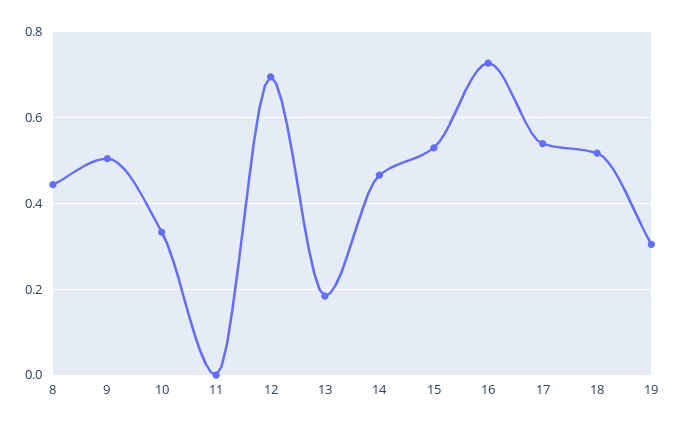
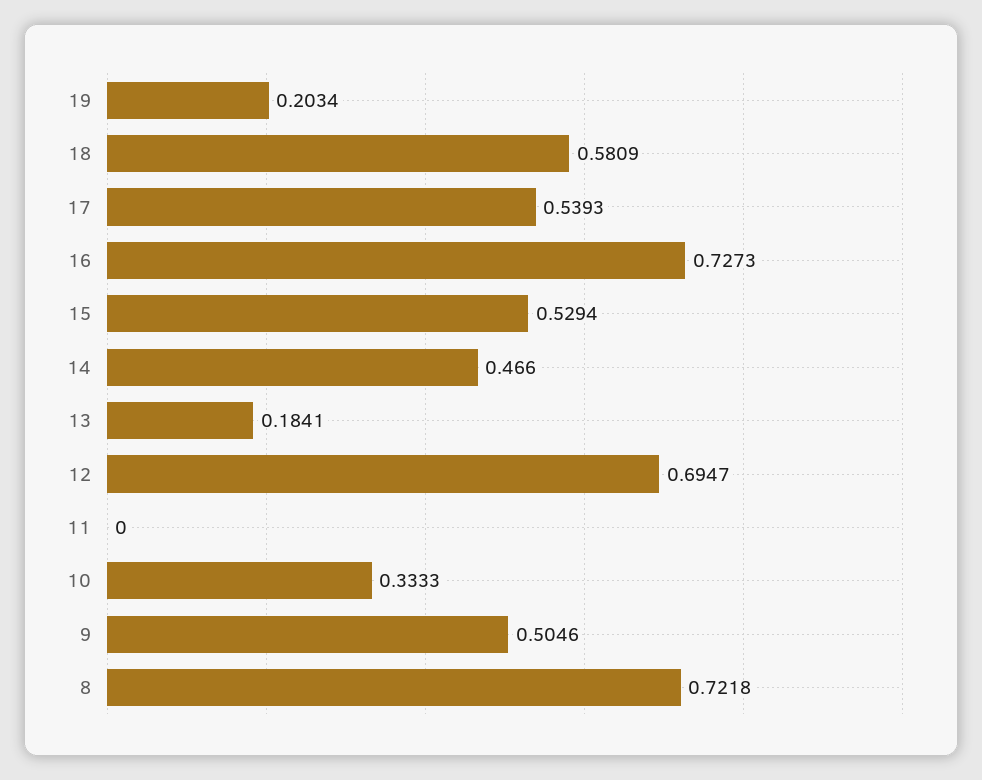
8: 0.44 -> 0.7218
18: 0.52 -> 0.5809
19: 0.3 -> 0.2034

